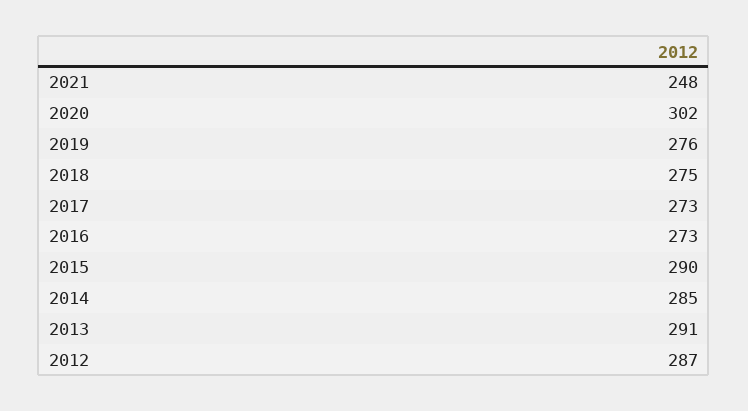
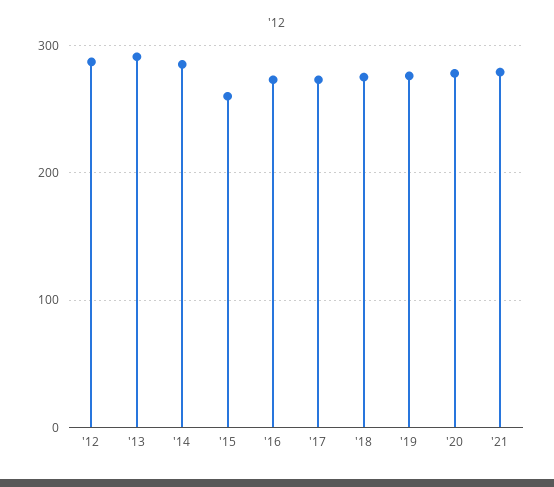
2021: 248 -> 280
2020: 302 -> 280
2015: 290 -> 260

